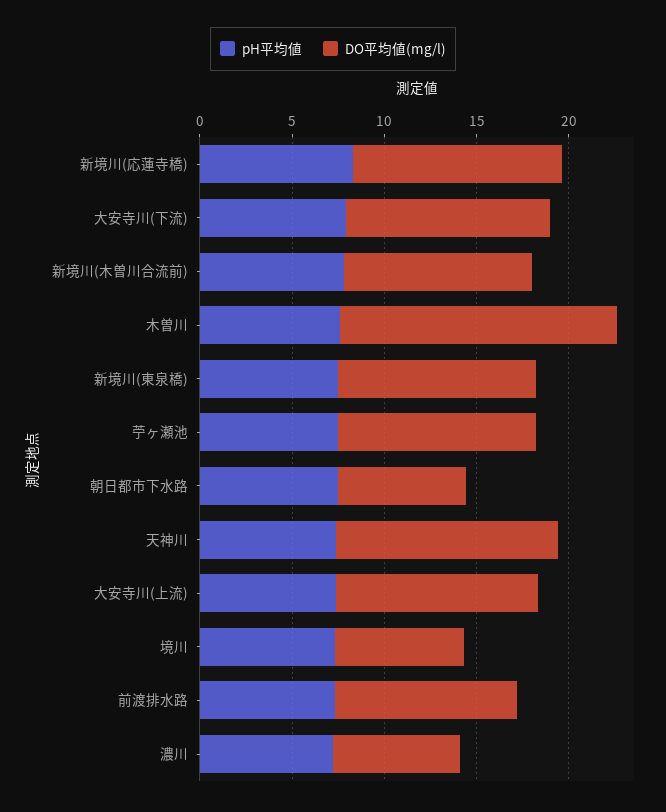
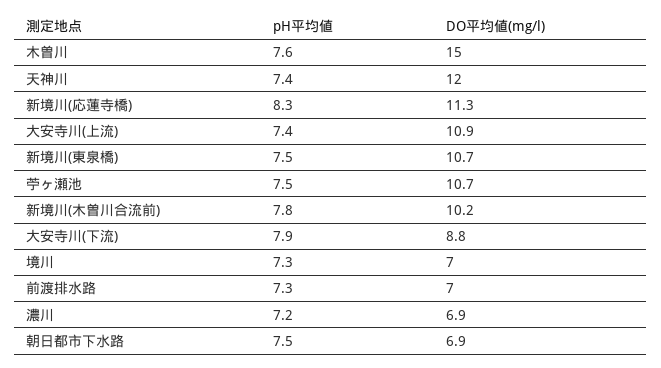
DO平均値(mg/l), 大安寺川(下流): 11 -> 8.8
DO平均値(mg/l), 前渡排水路: 10 -> 7

